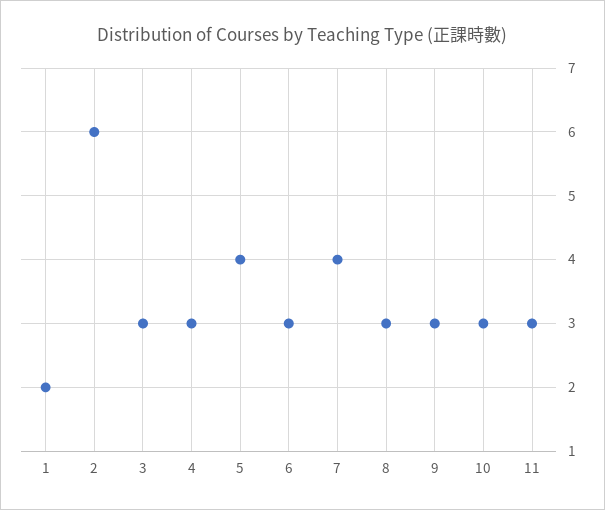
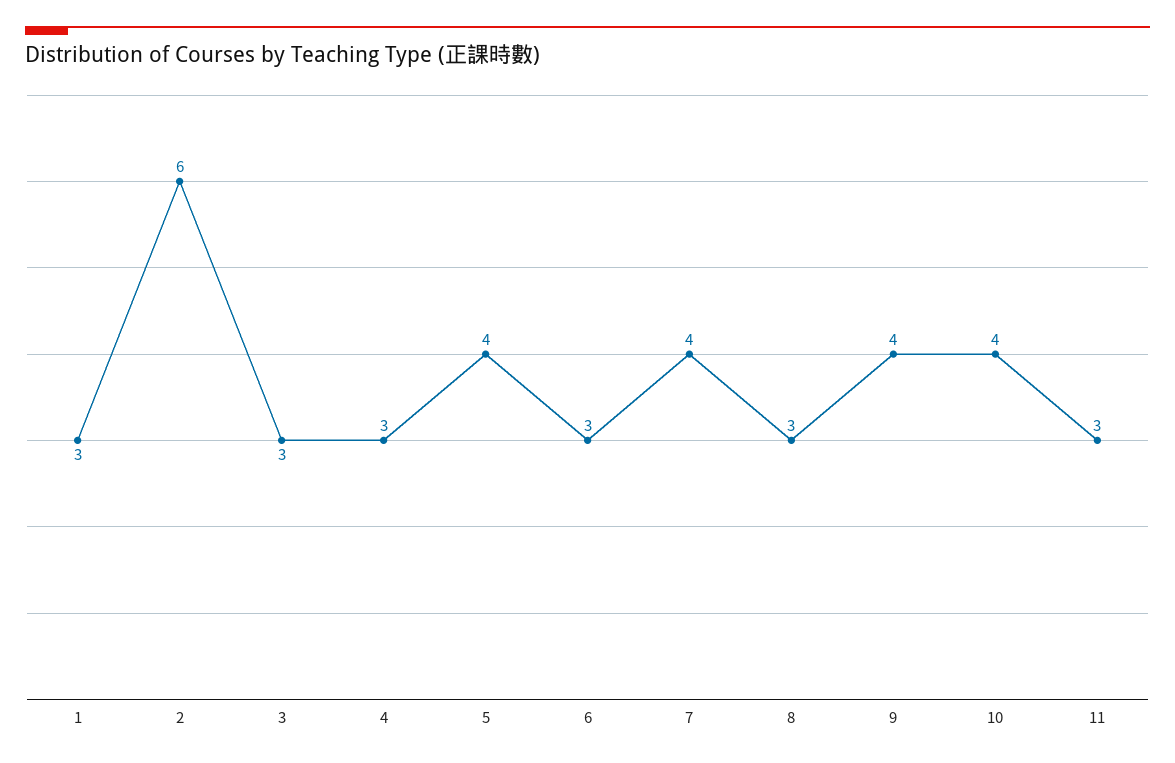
1: 2 -> 3
9: 3 -> 4
10: 3 -> 4

